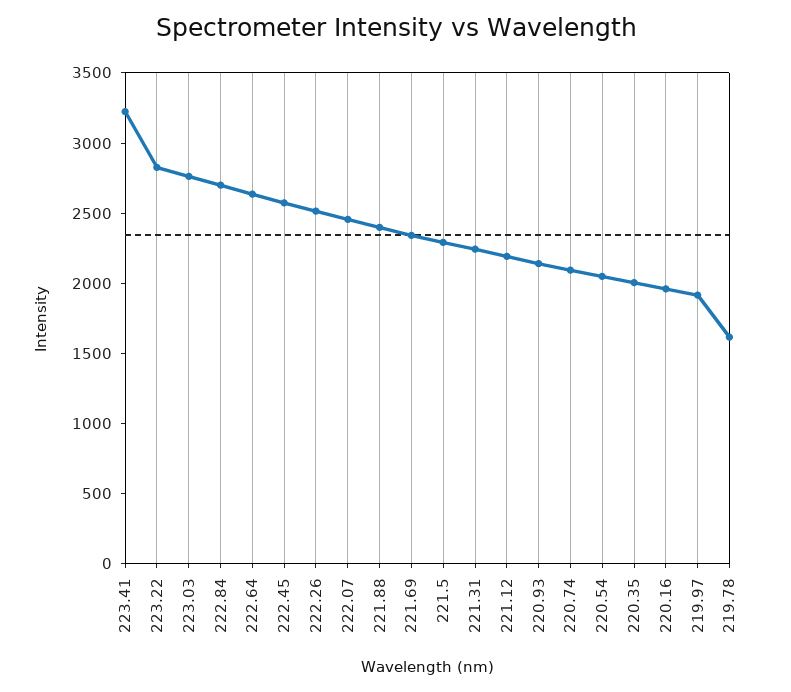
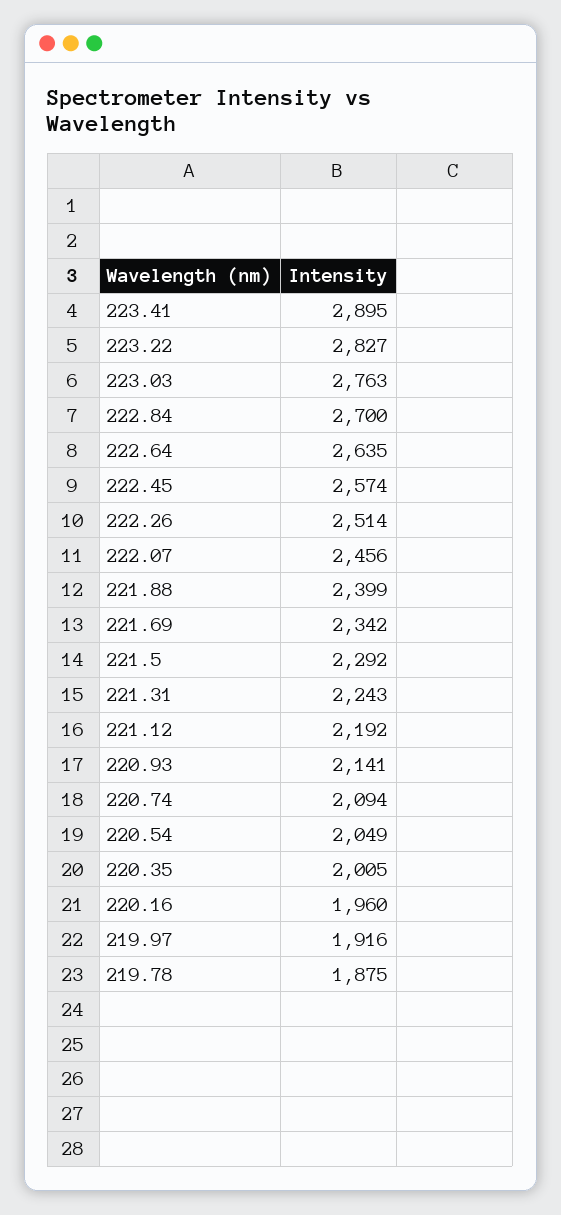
223.41: 3200 -> 2895
219.78: 1600 -> 1875

